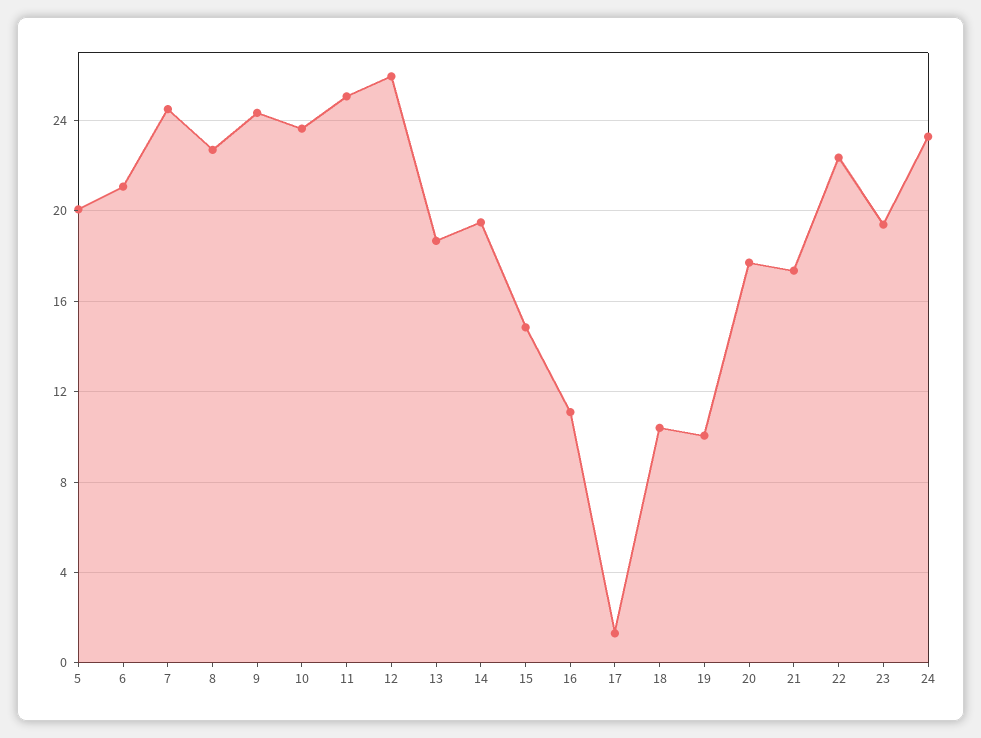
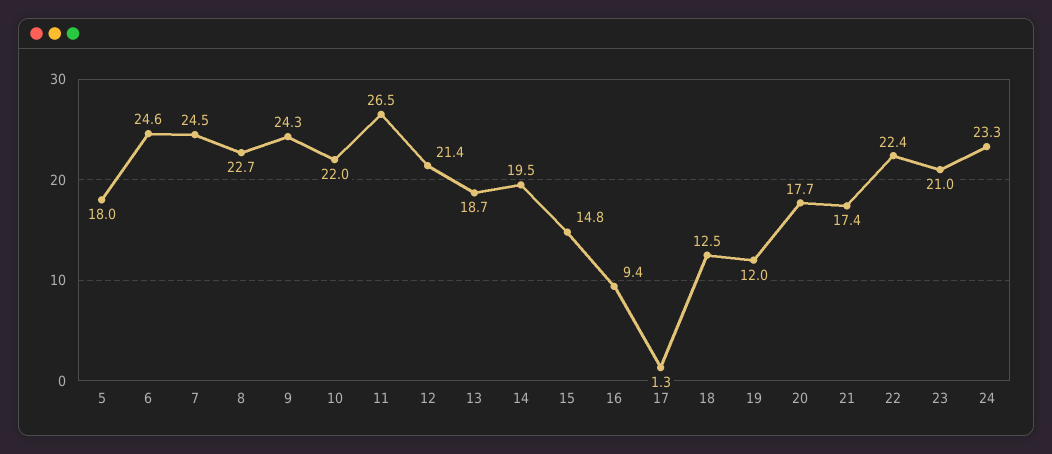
5: 20 -> 18
6: 21 -> 24.6
10: 23.5 -> 22
11: 25 -> 26.5
12: 26 -> 21.4
16: 11 -> 9.4
18: 10.5 -> 12.5
19: 10 -> 12
23: 19.5 -> 21

